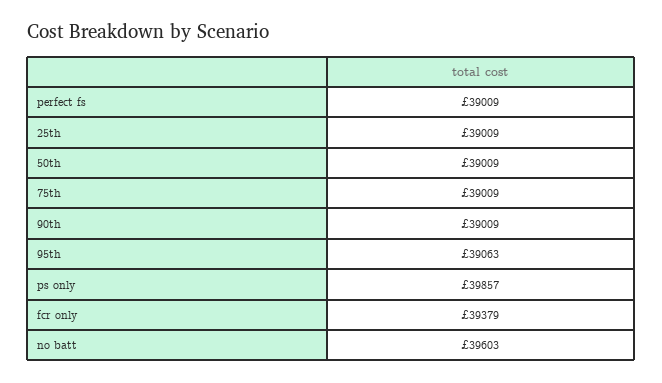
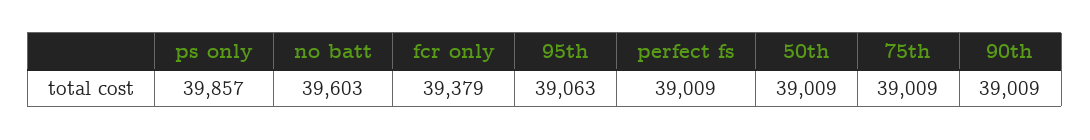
25th: 39009 -> none

